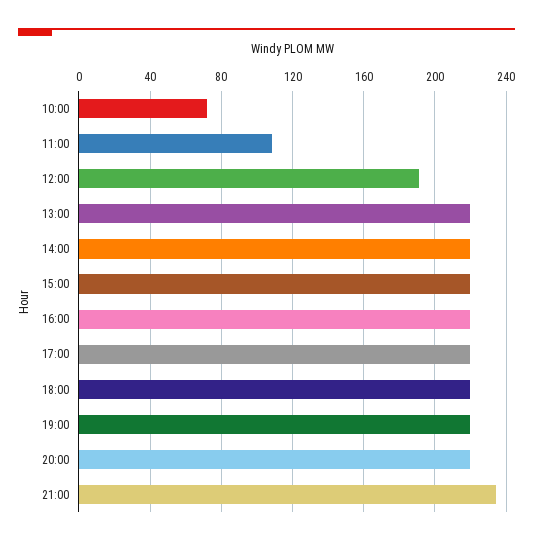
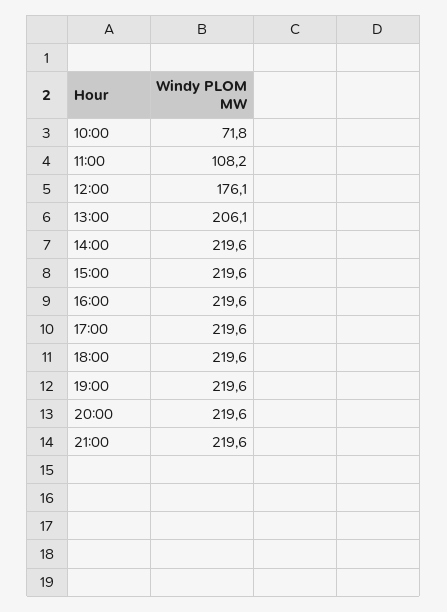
12:00: 190 -> 176.1
13:00: 220 -> 206.1
21:00: 235 -> 219.6

